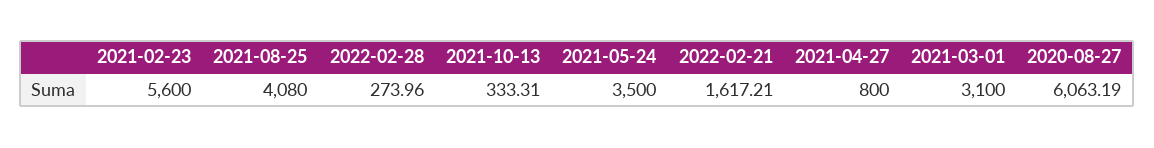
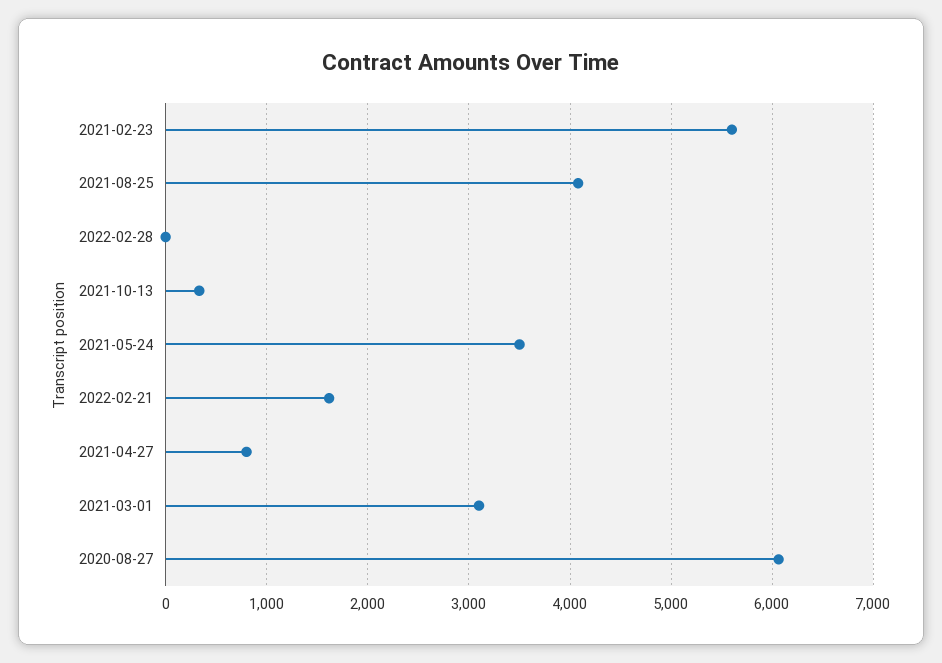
2022-02-28: 273.96 -> 0

